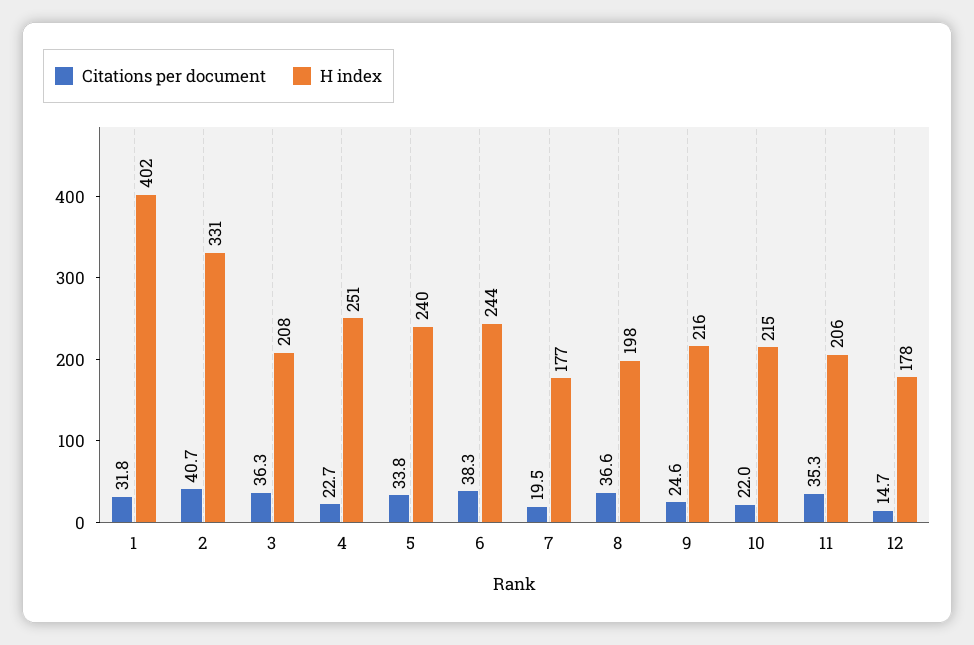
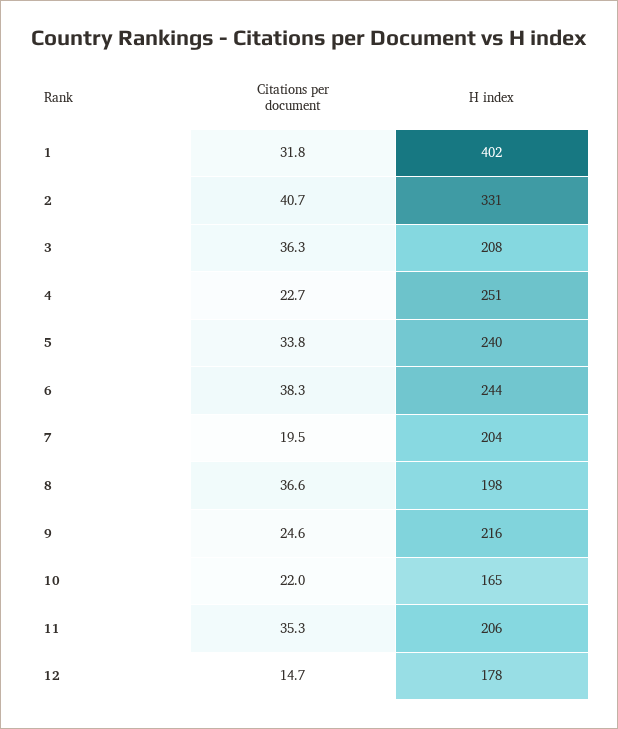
H index, 7: 177 -> 204
H index, 10: 215 -> 165

